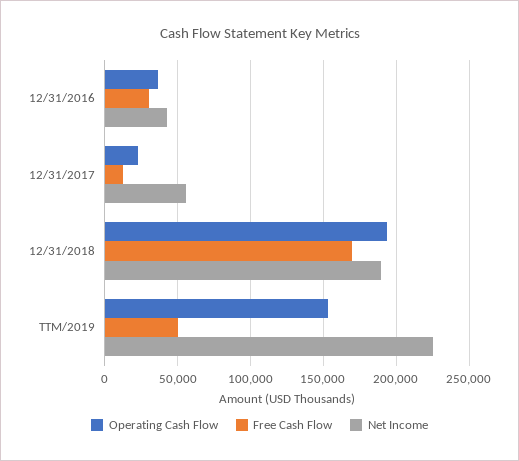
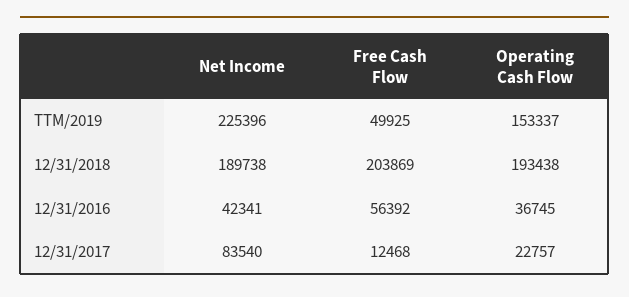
Free Cash Flow, 12/31/2016: 30000 -> 56392
Net Income, 12/31/2017: 55000 -> 83540
Free Cash Flow, 12/31/2018: 170000 -> 203869

